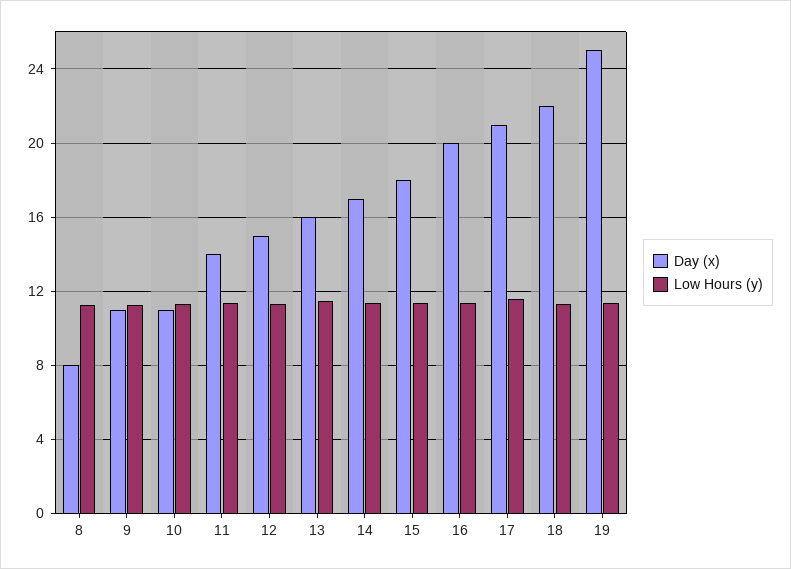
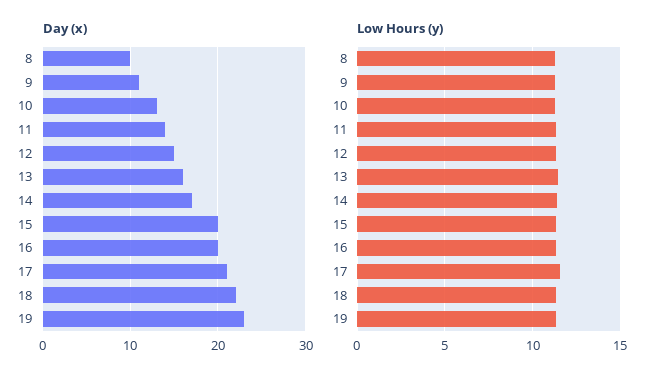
Day (x), 8: 8 -> 10
Day (x), 10: 11 -> 13
Day (x), 15: 18 -> 20
Day (x), 19: 25 -> 23

